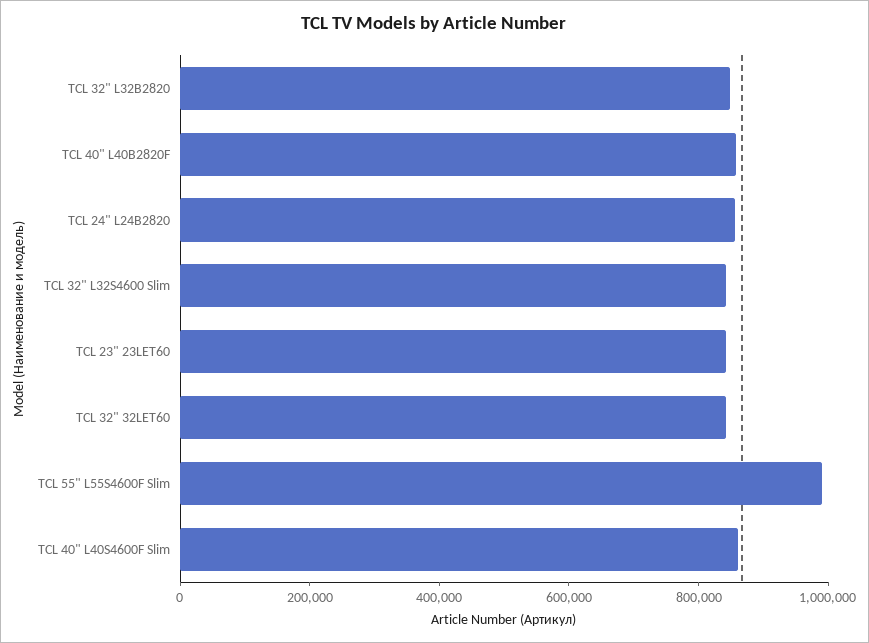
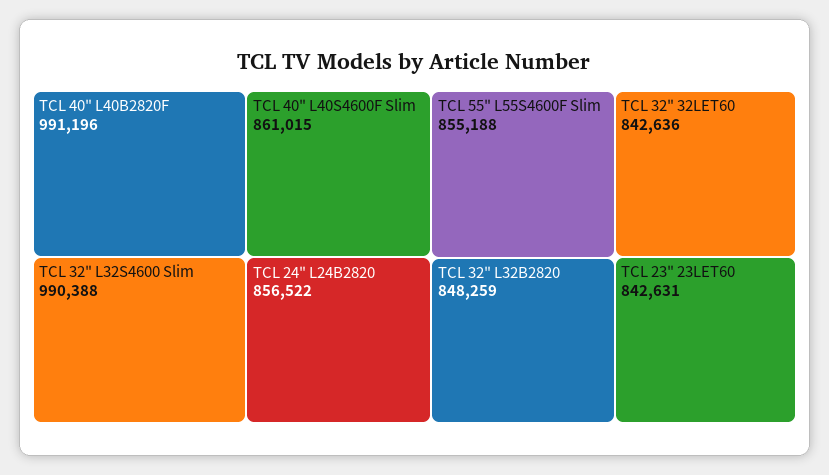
TCL 40" L40B2820F: 850000 -> 991196
TCL 32" L32S4600 Slim: 850000 -> 990388
TCL 55" L55S4600F Slim: 1000000 -> 855188

